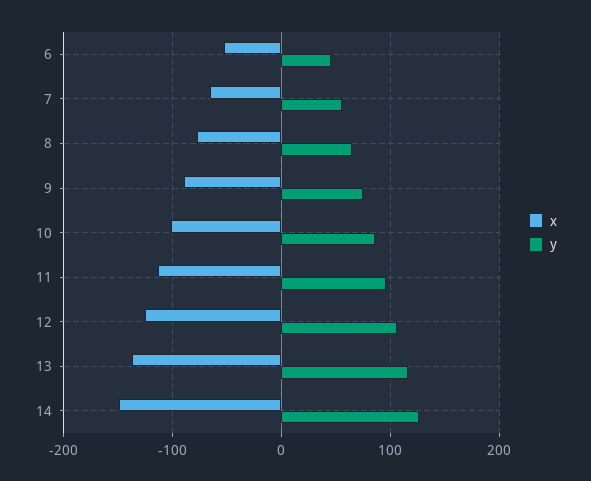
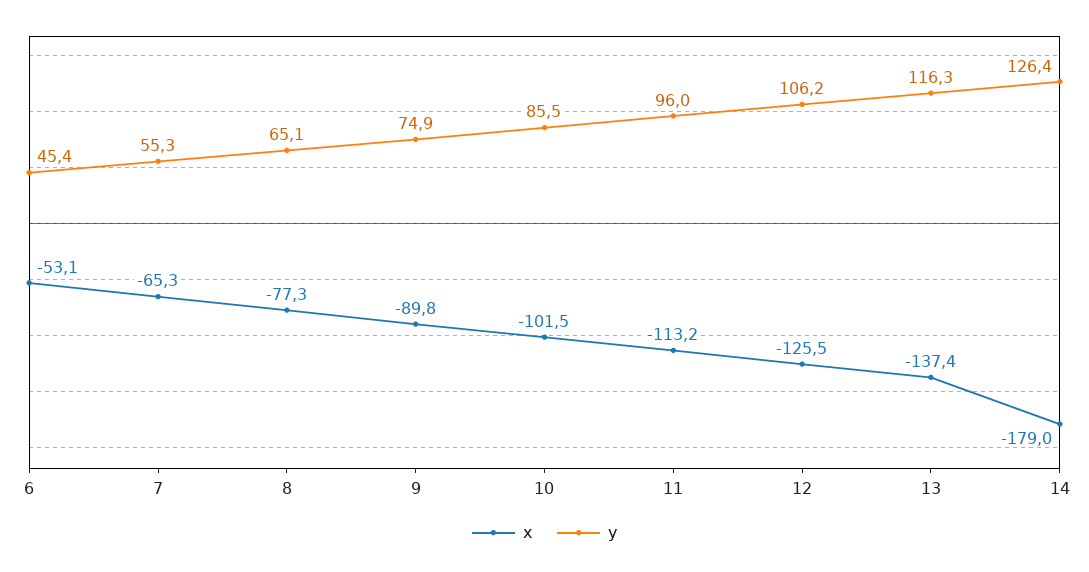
x, 14: -150 -> -179

